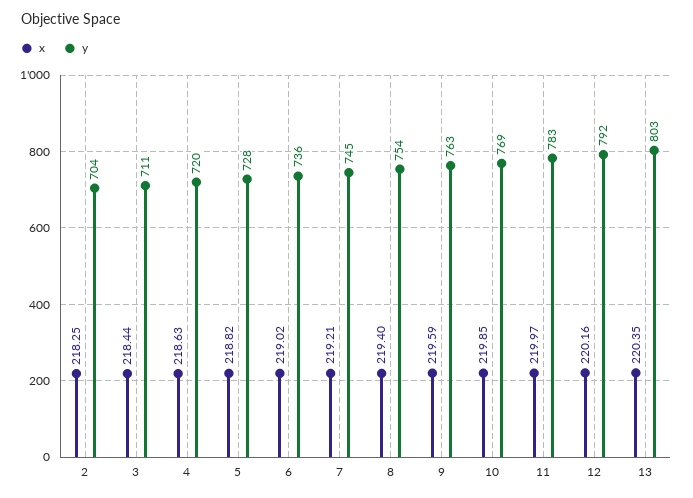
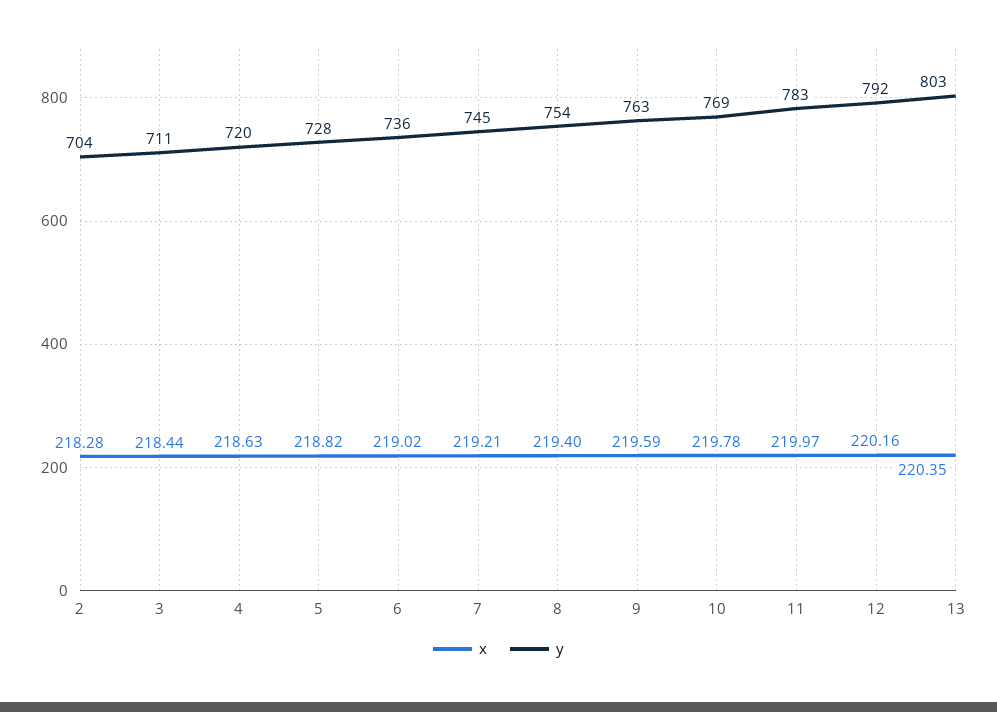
x, 2: 218.25 -> 218.28
x, 10: 219.85 -> 219.78

